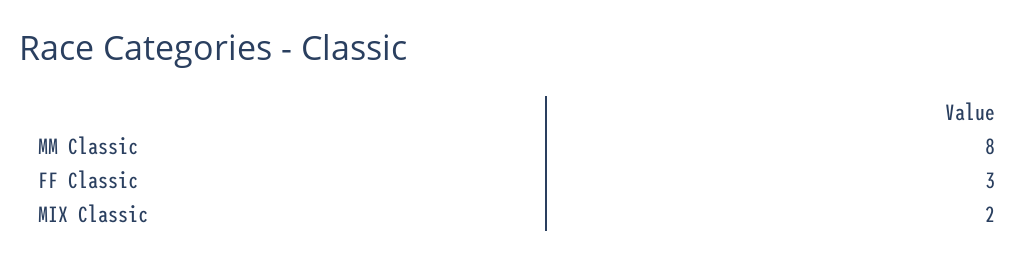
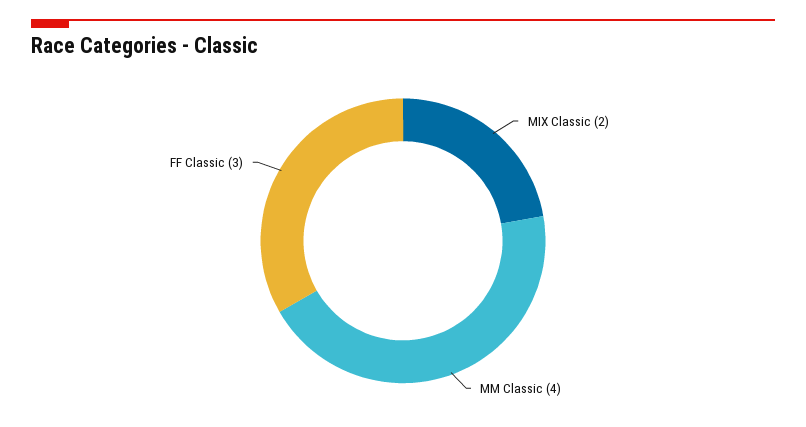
MM Classic: 8 -> 4

